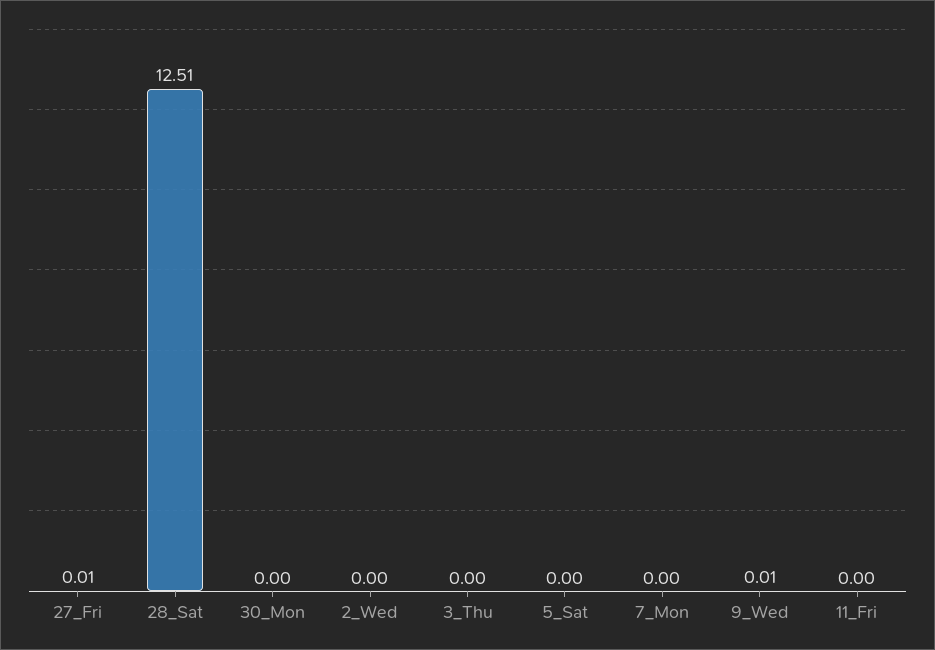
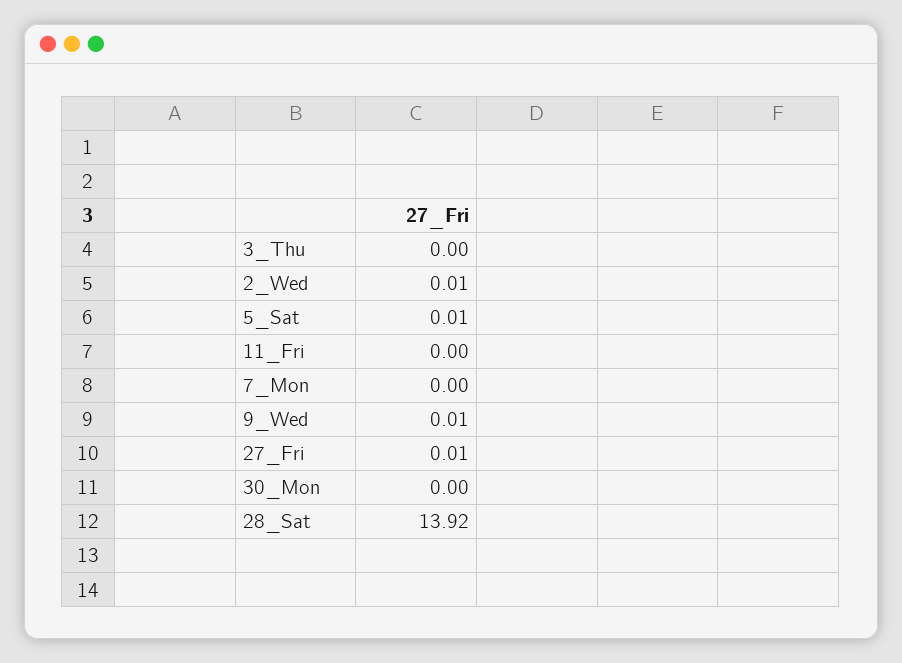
28_Sat: 12.51 -> 13.92
2_Wed: 0 -> 0.01
5_Sat: 0 -> 0.01

